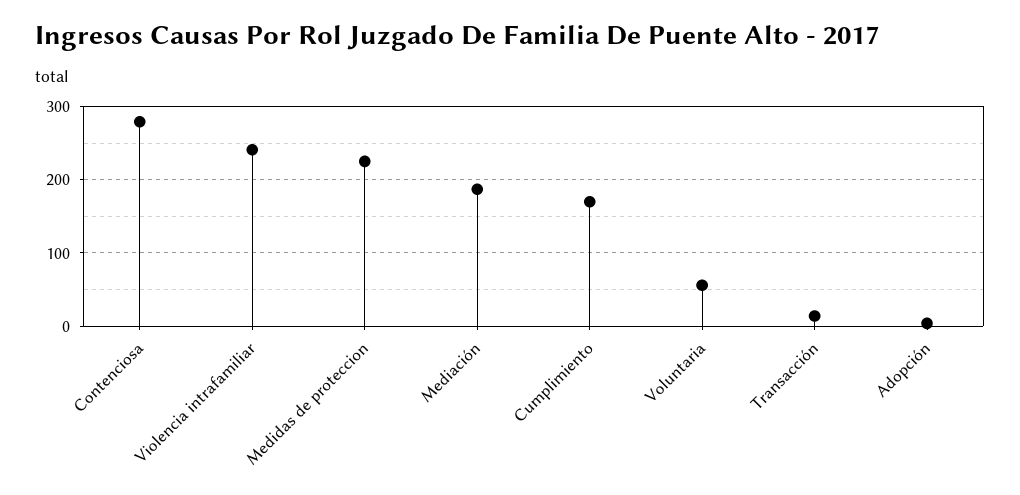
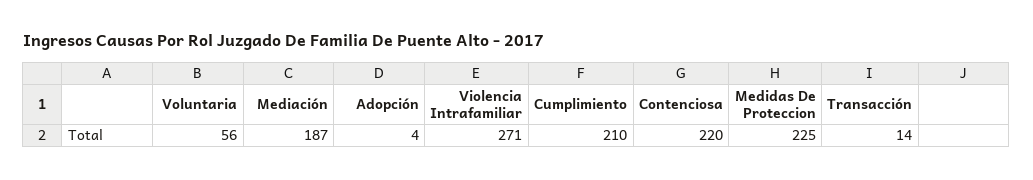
Contenciosa: 280 -> 220
Violencia intrafamiliar: 240 -> 271
Cumplimiento: 170 -> 210

